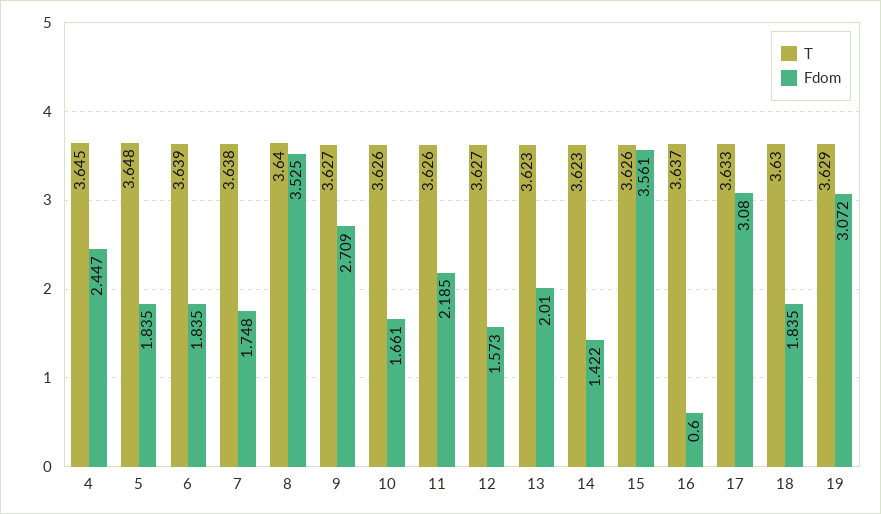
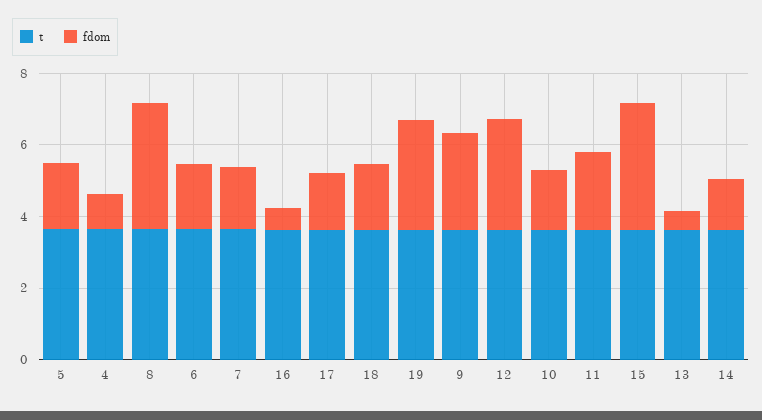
Fdom, 4: 2.447 -> 1
Fdom, 12: 1.573 -> 3
Fdom, 13: 2.01 -> 0.5
Fdom, 17: 3.08 -> 1.5

